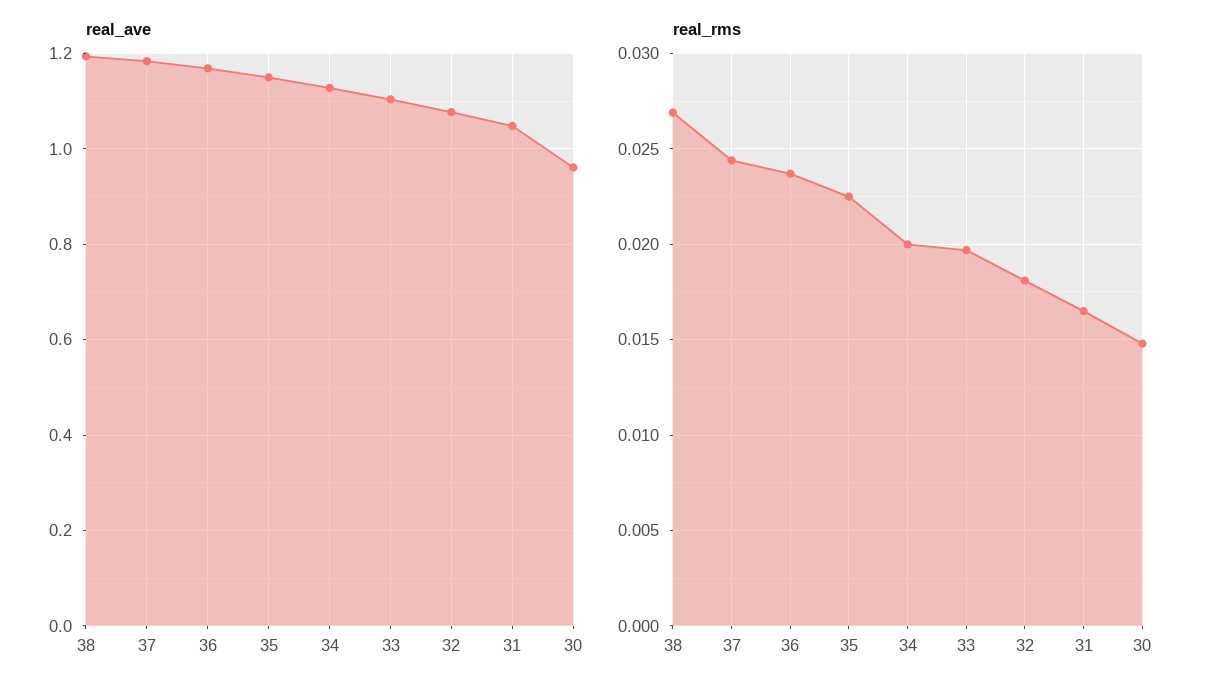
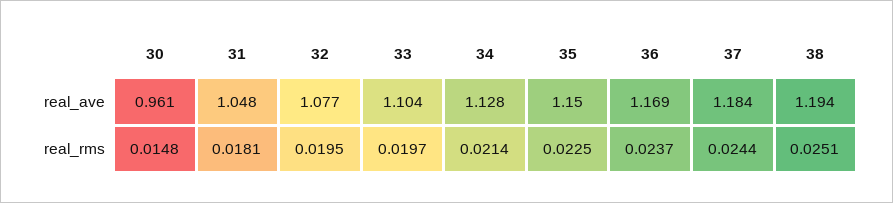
real_rms, 38: 0.027 -> 0.0251
real_rms, 34: 0.02 -> 0.0214
real_rms, 32: 0.018 -> 0.0195
real_rms, 31: 0.0165 -> 0.0181

